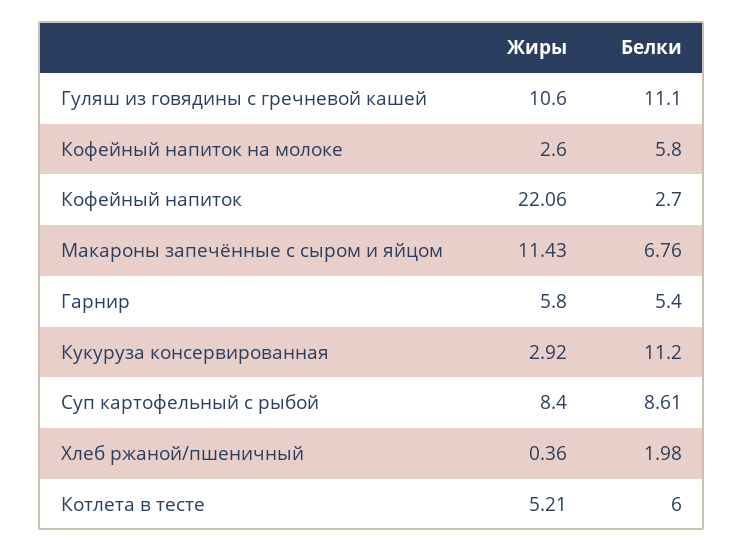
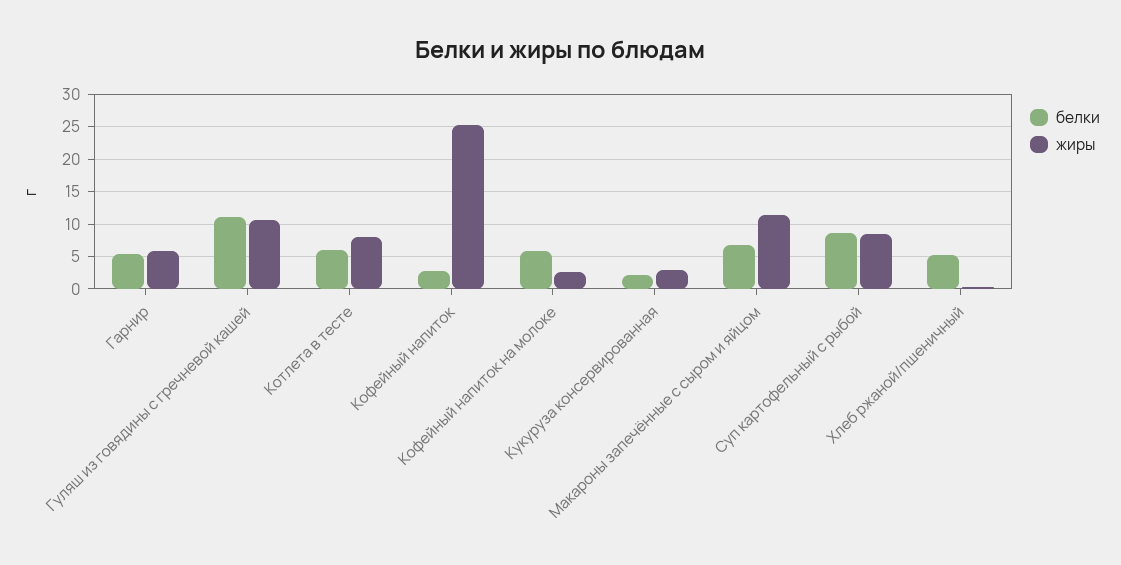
Жиры, Кофейный напиток: 22.06 -> 25
Белки, Кукуруза консервированная: 11.2 -> 2
Белки, Хлеб ржаной/пшеничный: 1.98 -> 5
Жиры, Котлета в тесте: 5.21 -> 8

